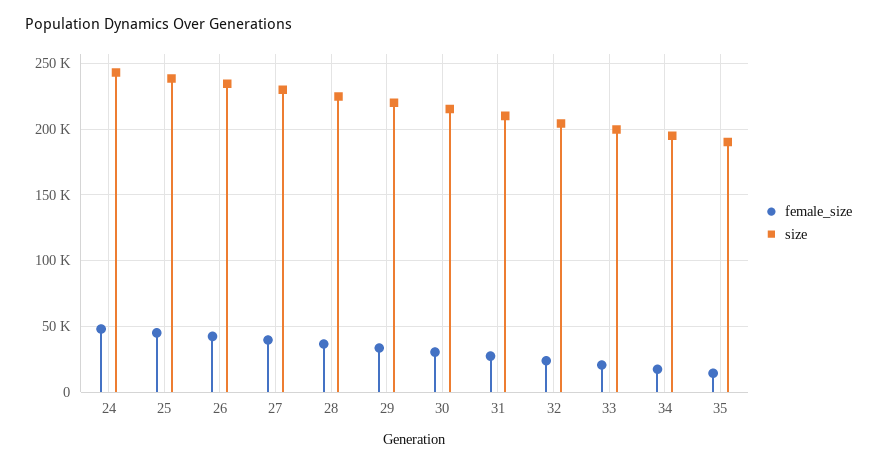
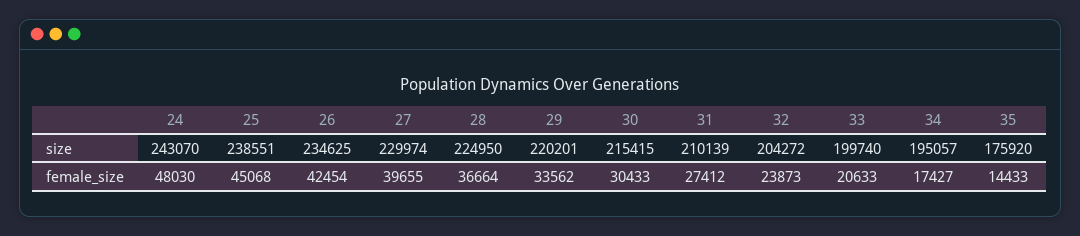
size, 35: 190000 -> 175920

